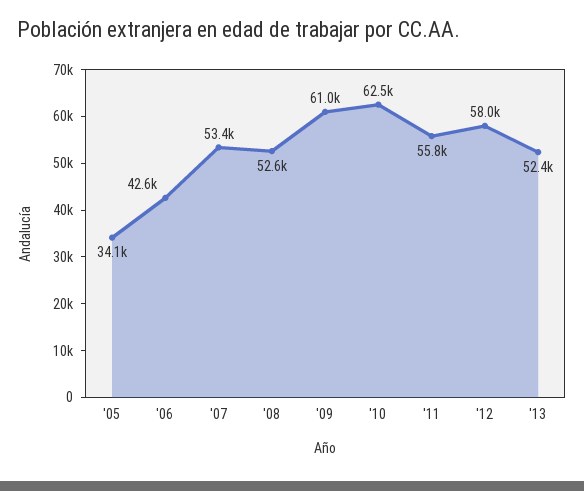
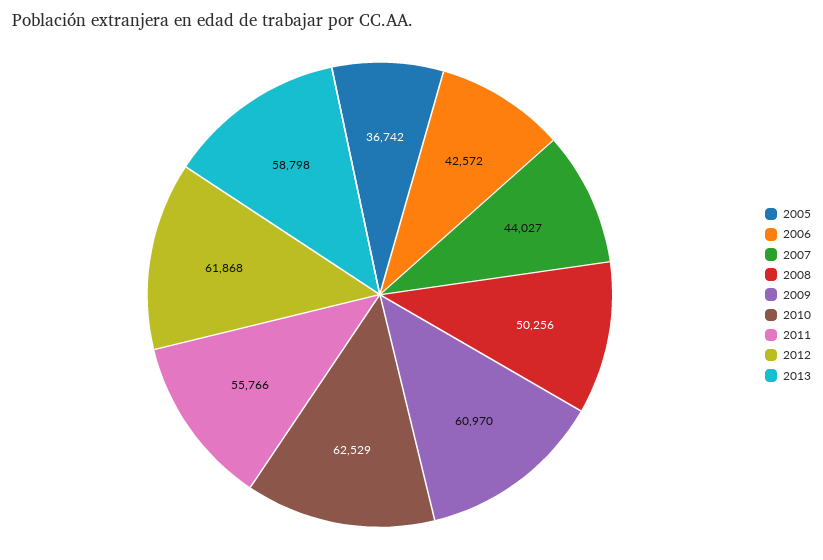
'05: 34100 -> 36742
'07: 53400 -> 44027
'08: 52600 -> 50256
'12: 58000 -> 61868
'13: 52400 -> 58798

